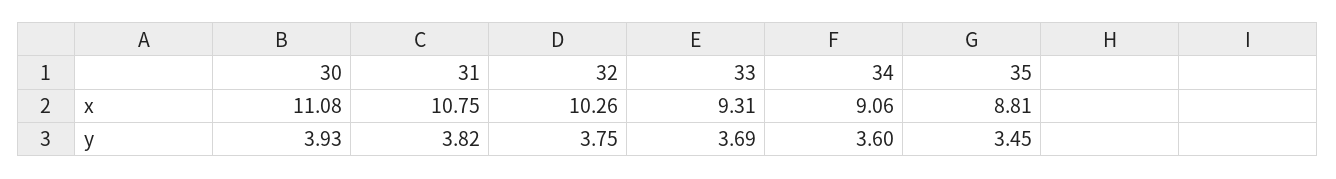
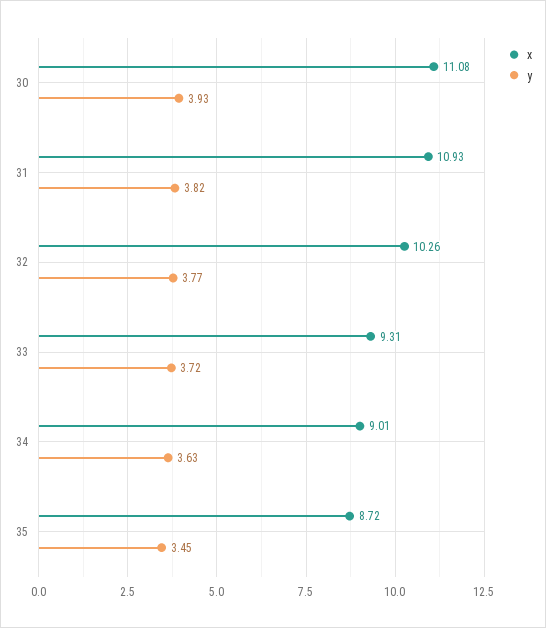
x, 31: 10.75 -> 10.93
x, 34: 9.06 -> 9.01
x, 35: 8.81 -> 8.72
y, 32: 3.75 -> 3.77
y, 33: 3.69 -> 3.72
y, 34: 3.6 -> 3.63

